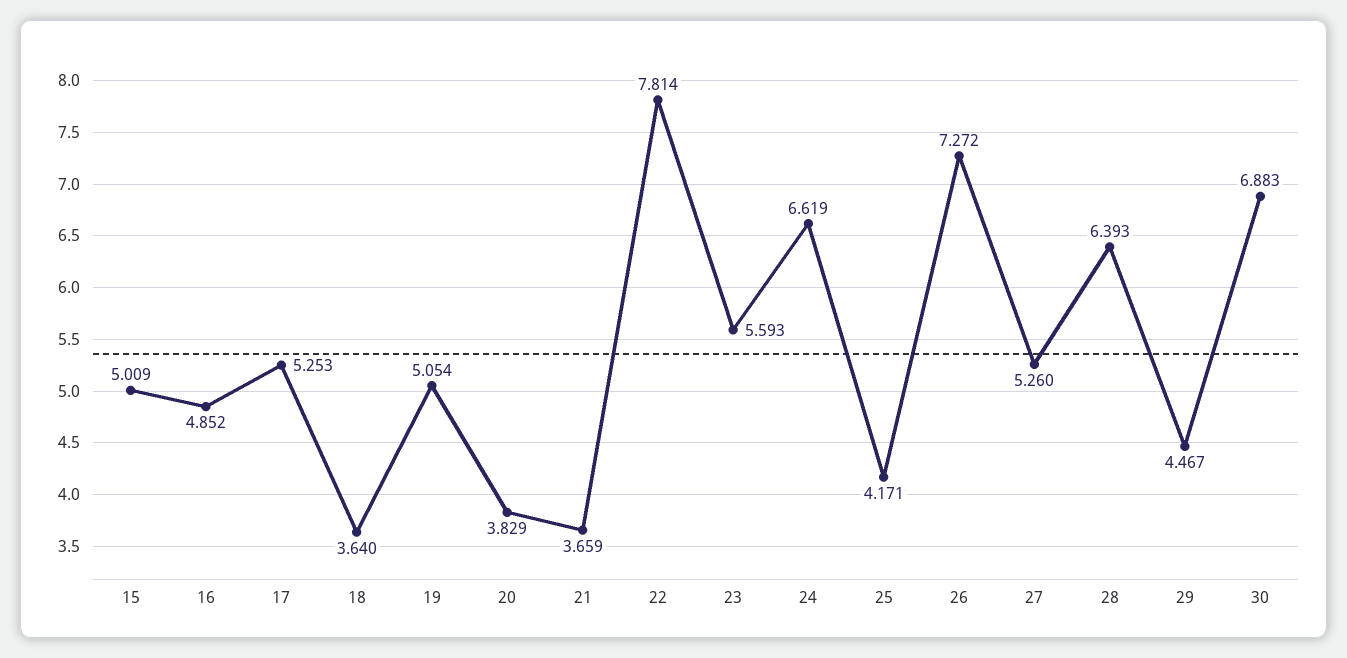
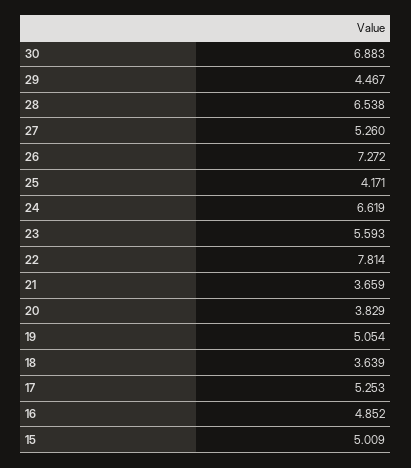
18: 3.64 -> 3.639
28: 6.393 -> 6.538

